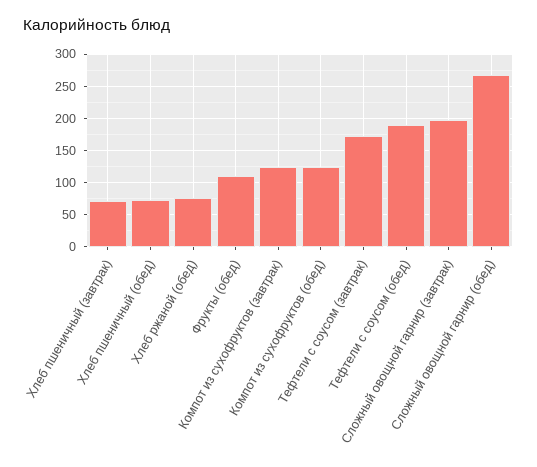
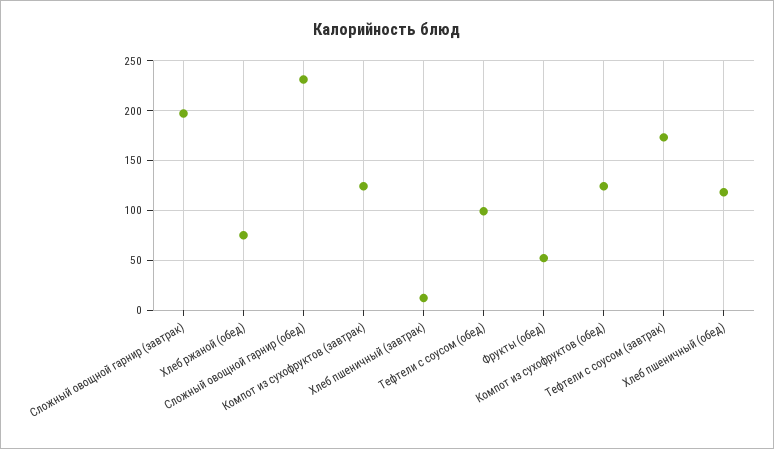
Хлеб пшеничный (завтрак): 70 -> 10
Хлеб пшеничный (обед): 70 -> 120
Фрукты (обед): 110 -> 50
Тефтели с соусом (обед): 190 -> 100
Сложный овощной гарнир (обед): 270 -> 230

